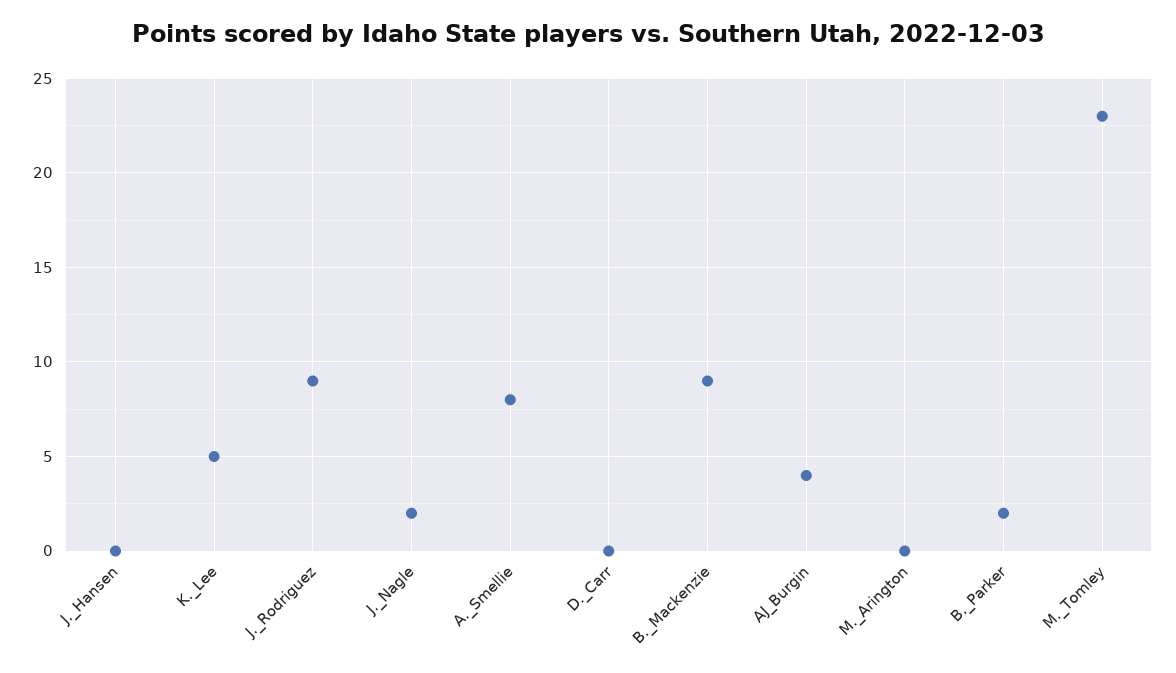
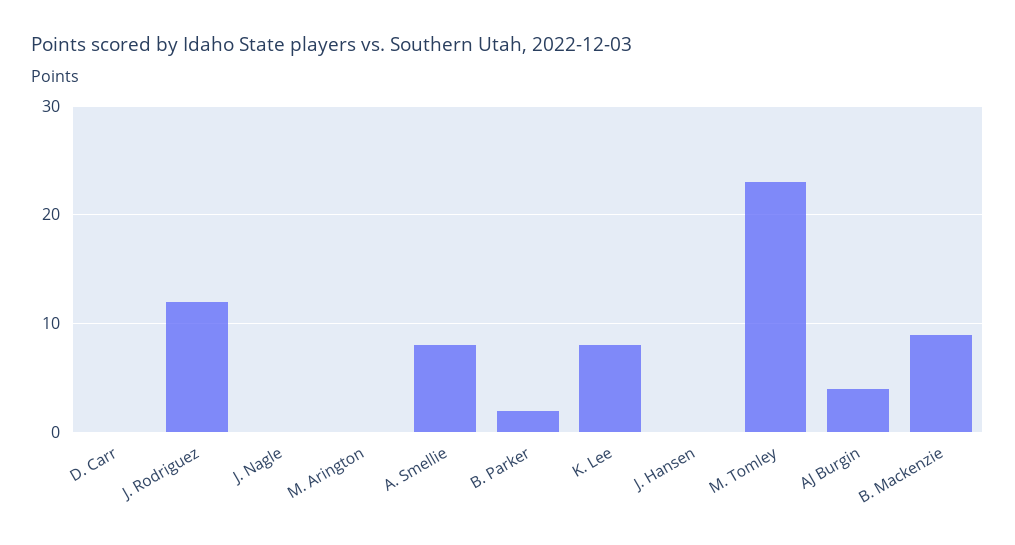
K._Lee: 5 -> 8
J._Rodriguez: 9 -> 12
J._Nagle: 2 -> 0

